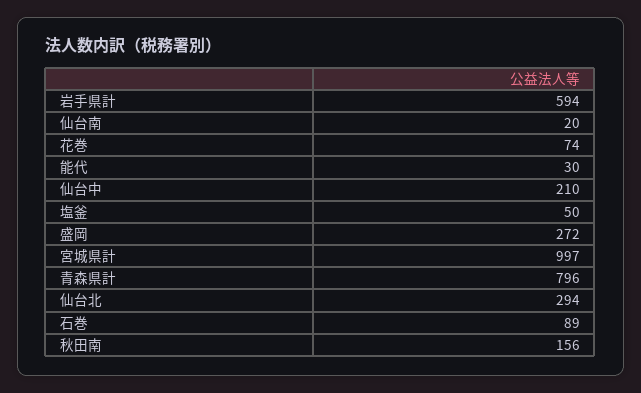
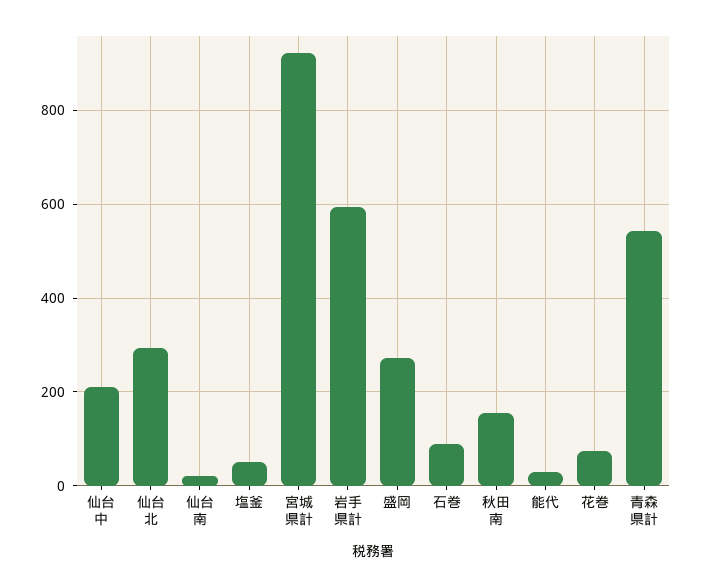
宮城県計: 997 -> 920
青森県計: 796 -> 540

